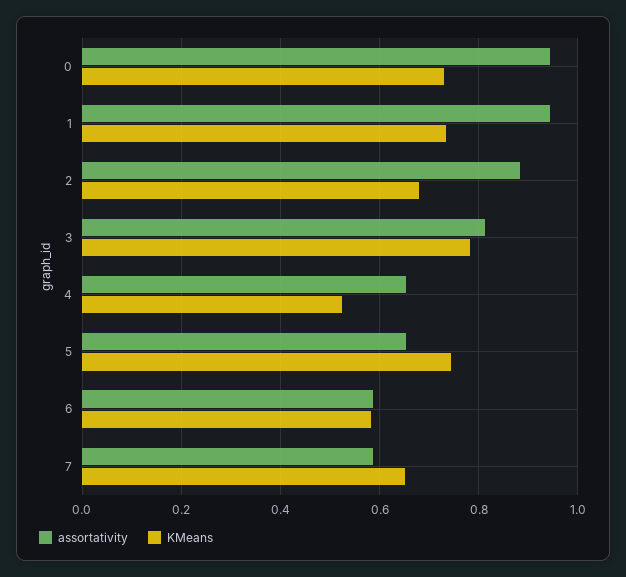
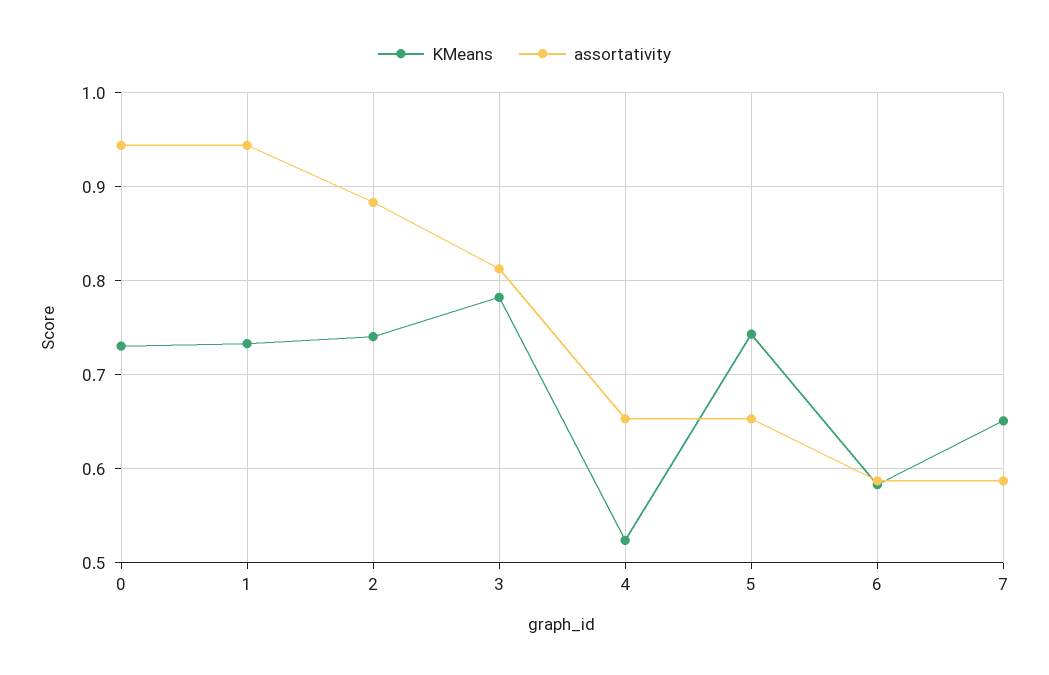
KMeans, 2: 0.68 -> 0.74

